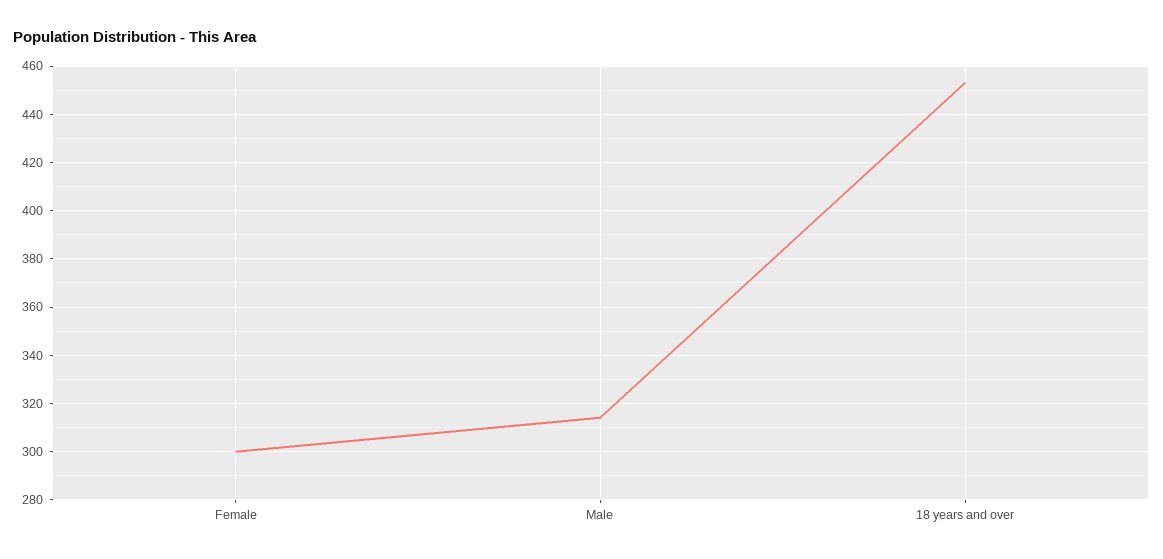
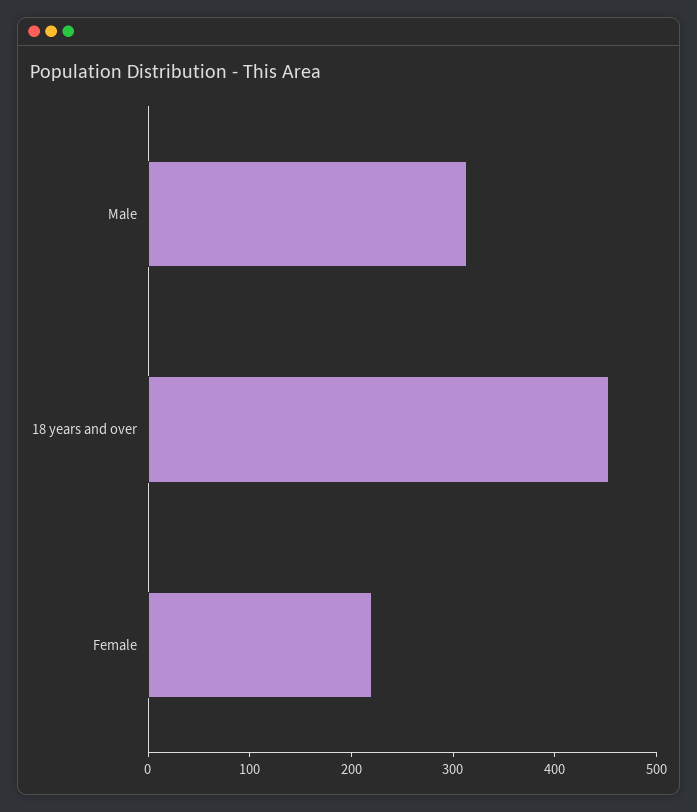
Female: 300 -> 220

